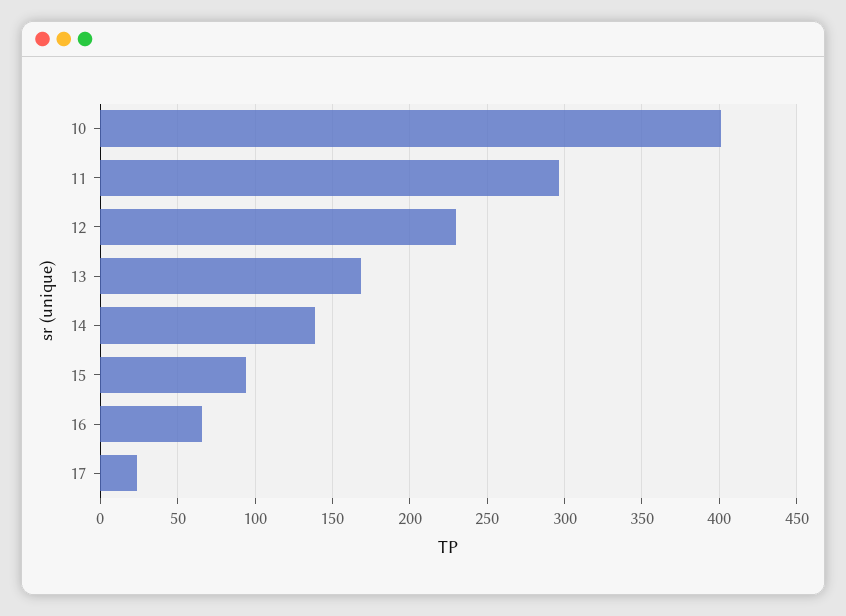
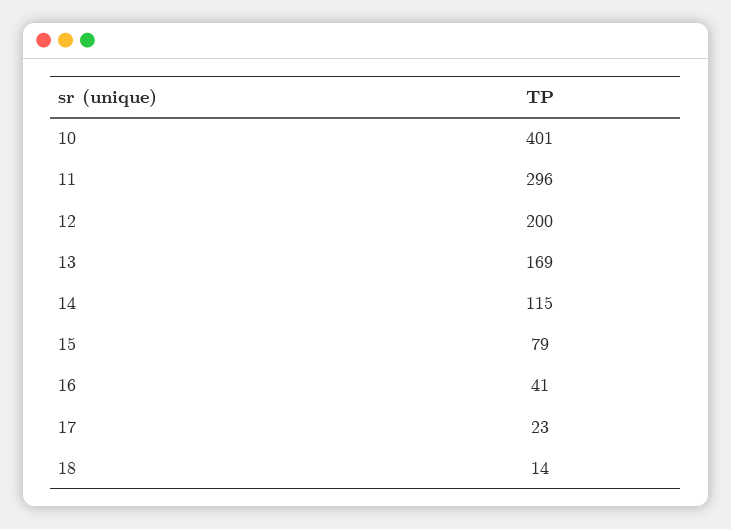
12: 230 -> 200
14: 140 -> 115
15: 95 -> 79
16: 65 -> 41
18: none -> 14

